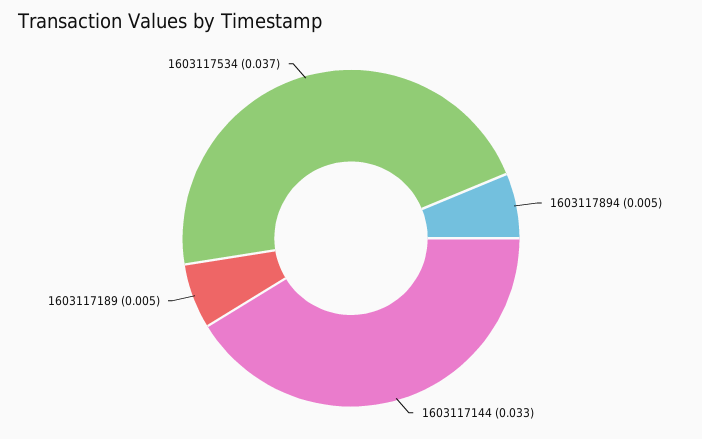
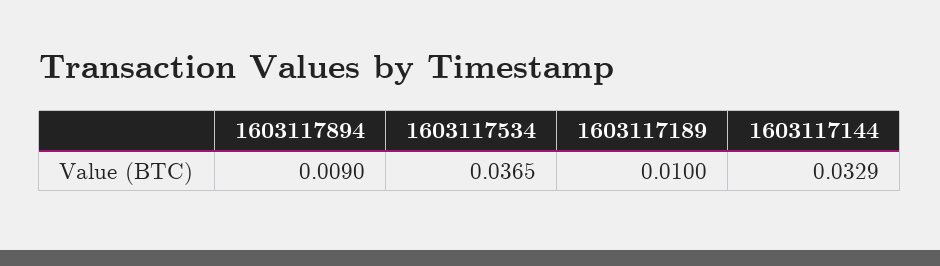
1603117894: 0.005 -> 0.009
1603117189: 0.005 -> 0.01

